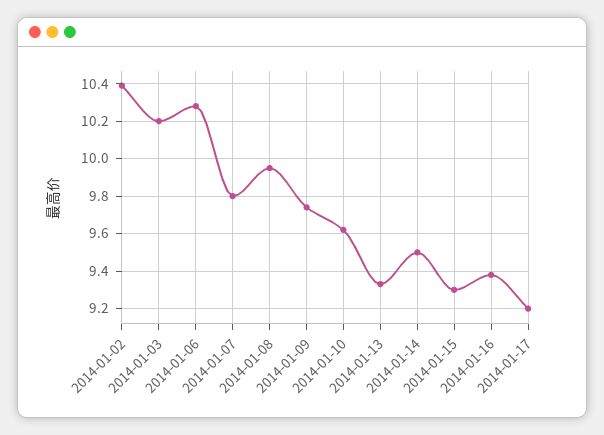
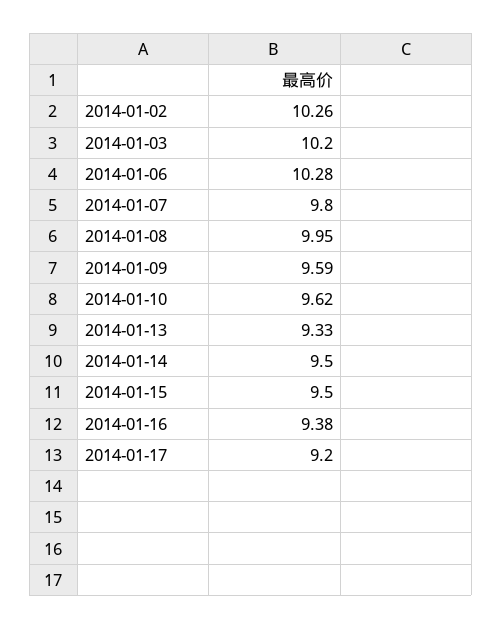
2014-01-02: 10.4 -> 10.26
2014-01-09: 9.75 -> 9.59
2014-01-15: 9.3 -> 9.5

